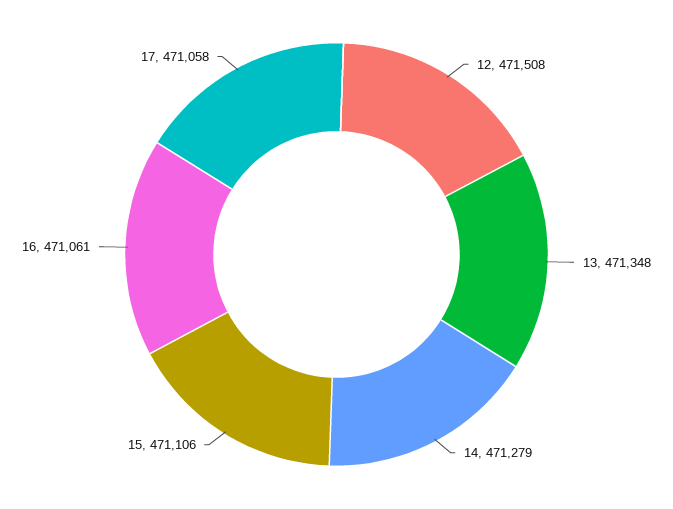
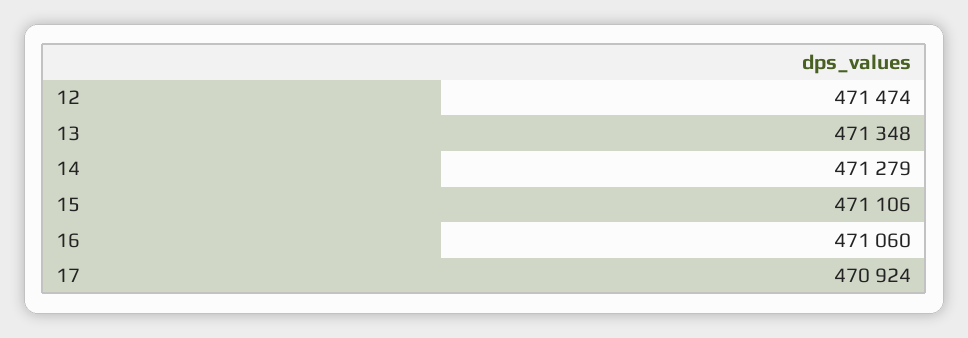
12: 471508 -> 471474
16: 471061 -> 471060
17: 471058 -> 470924

